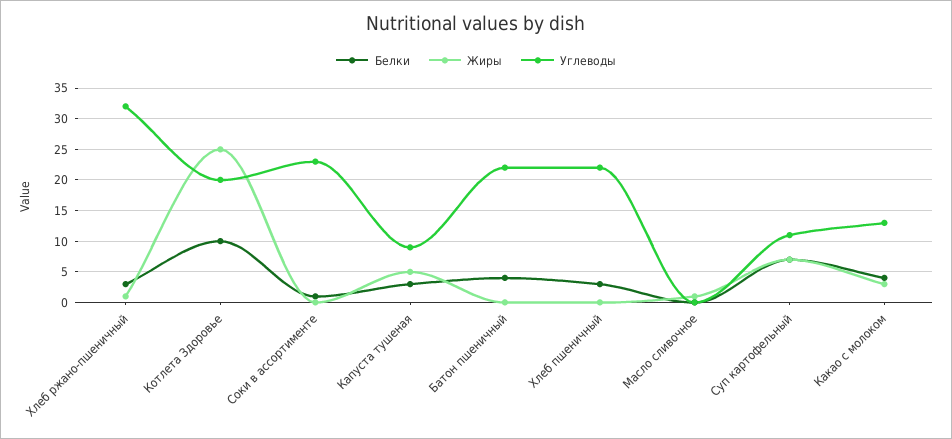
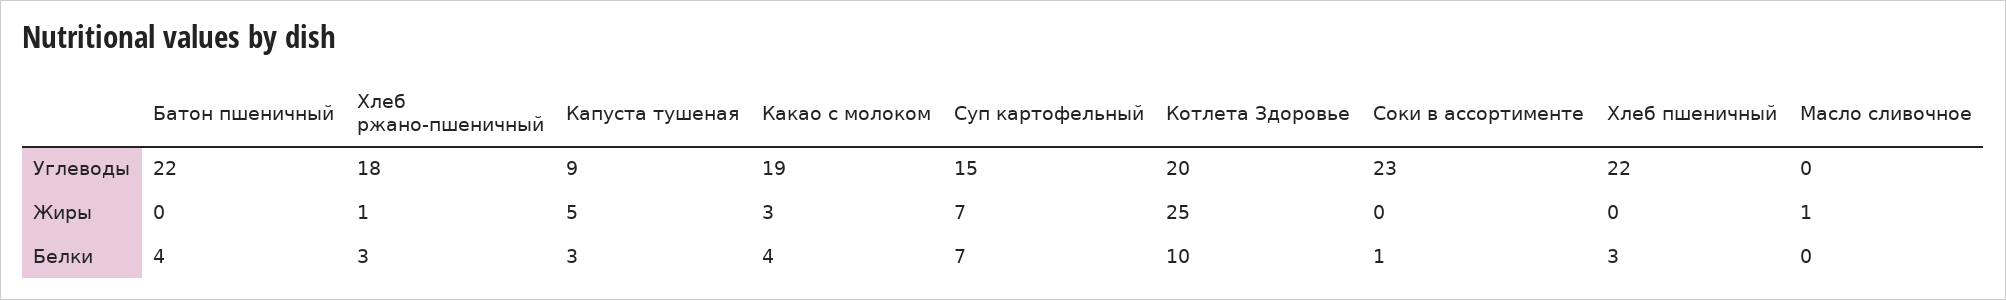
Углеводы, Хлеб ржано-пшеничный: 32 -> 18
Углеводы, Суп картофельный: 11 -> 15
Углеводы, Какао с молоком: 13 -> 19

